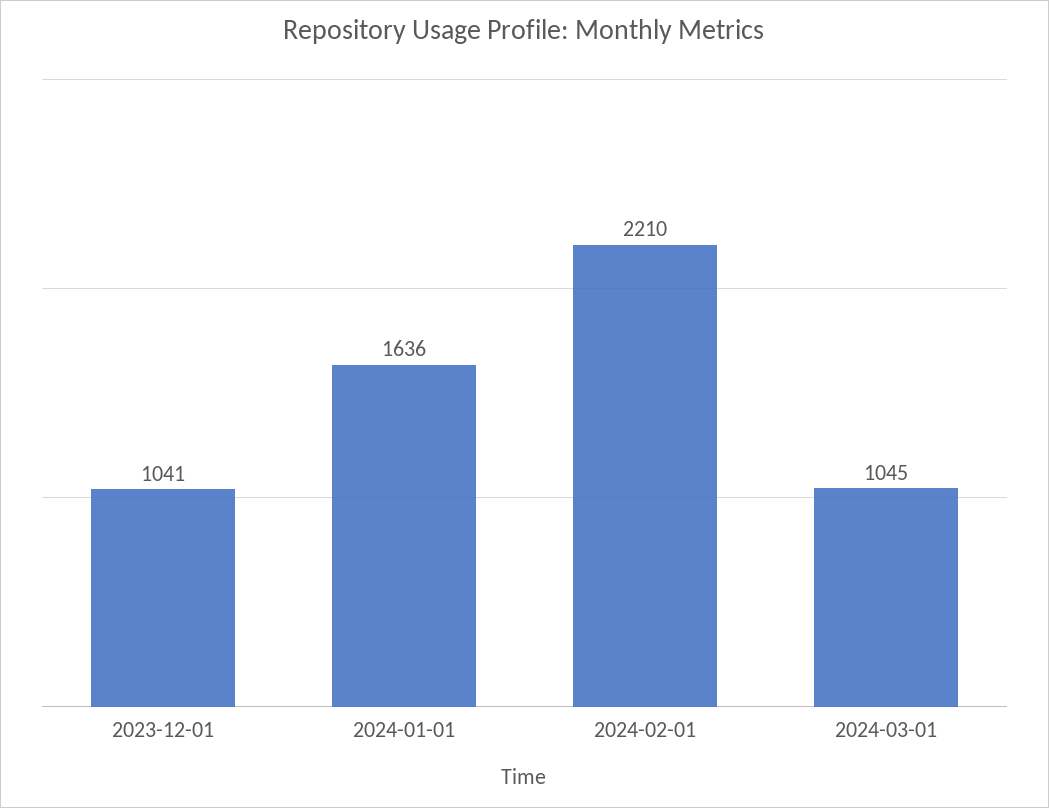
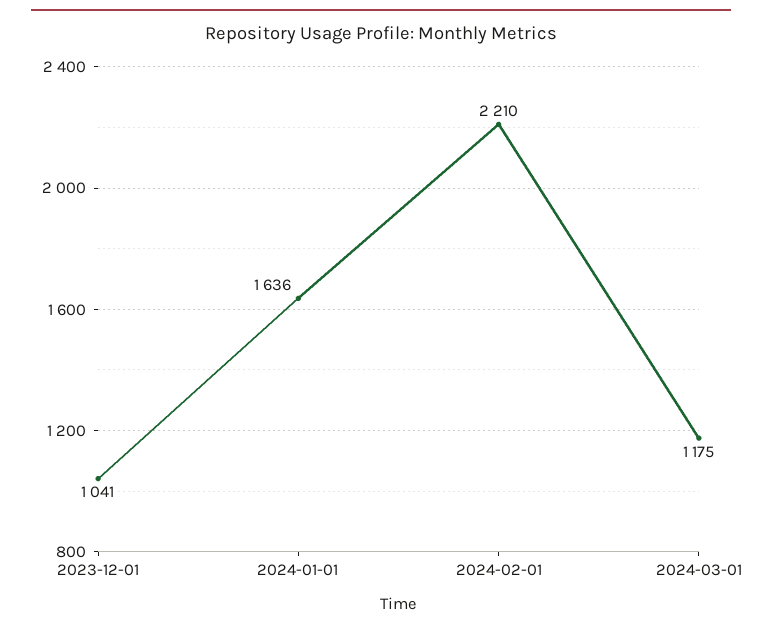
2024-03-01: 1045 -> 1175

